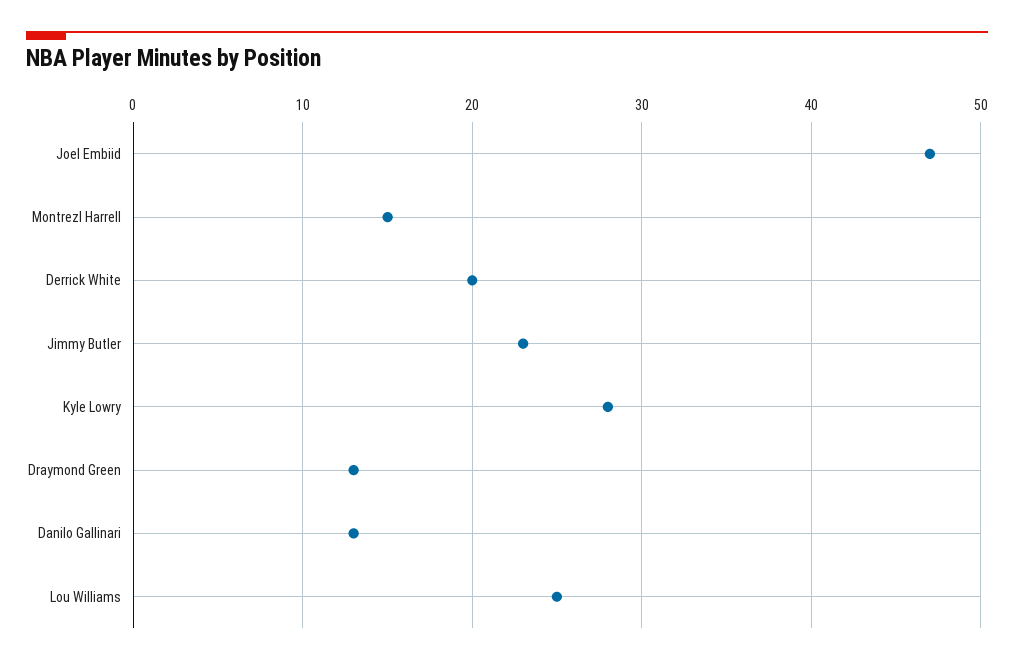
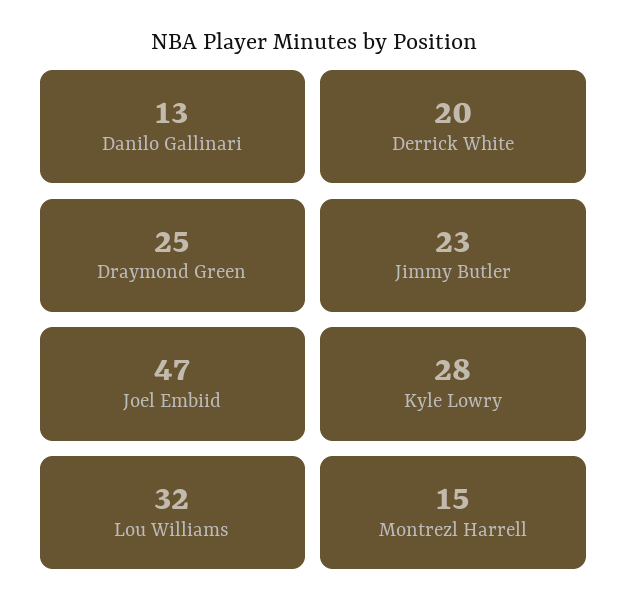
Draymond Green: 13 -> 25
Lou Williams: 25 -> 32

